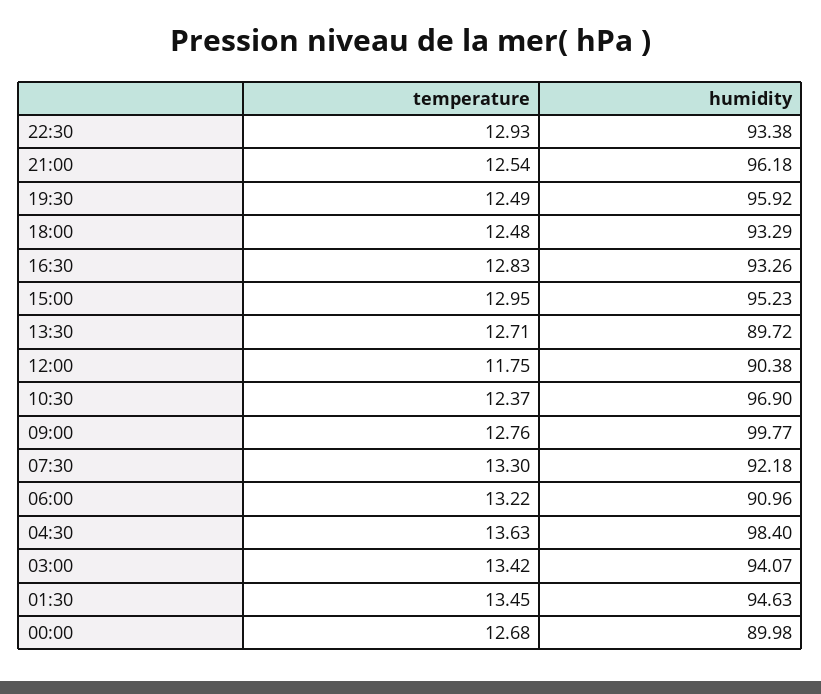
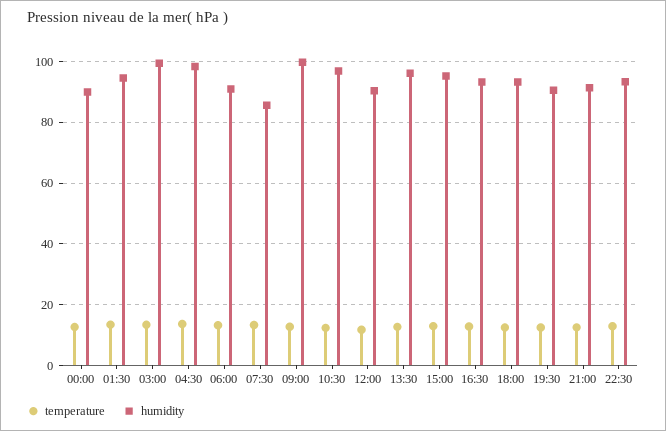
humidity, 21:00: 96.18 -> 92
humidity, 19:30: 95.92 -> 90
humidity, 13:30: 89.72 -> 96
humidity, 07:30: 92.18 -> 86
humidity, 03:00: 94.07 -> 100

